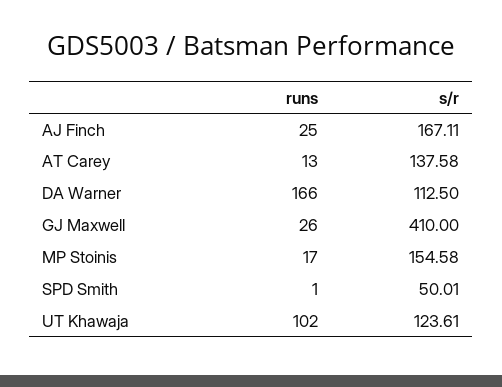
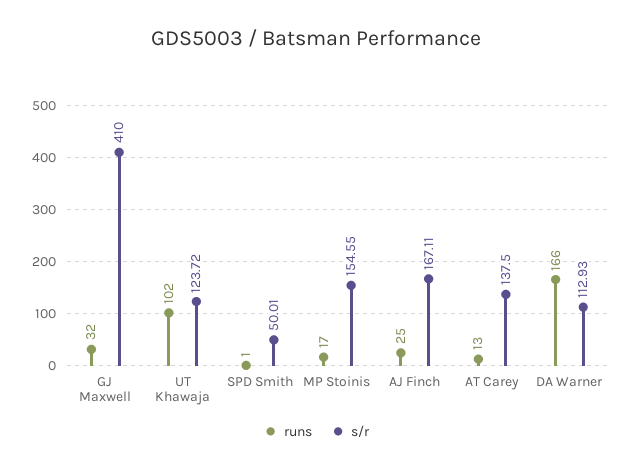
s/r, AT Carey: 137.58 -> 137.5
s/r, DA Warner: 112.5 -> 112.93
runs, GJ Maxwell: 26 -> 32
s/r, MP Stoinis: 154.58 -> 154.55
s/r, UT Khawaja: 123.61 -> 123.72

